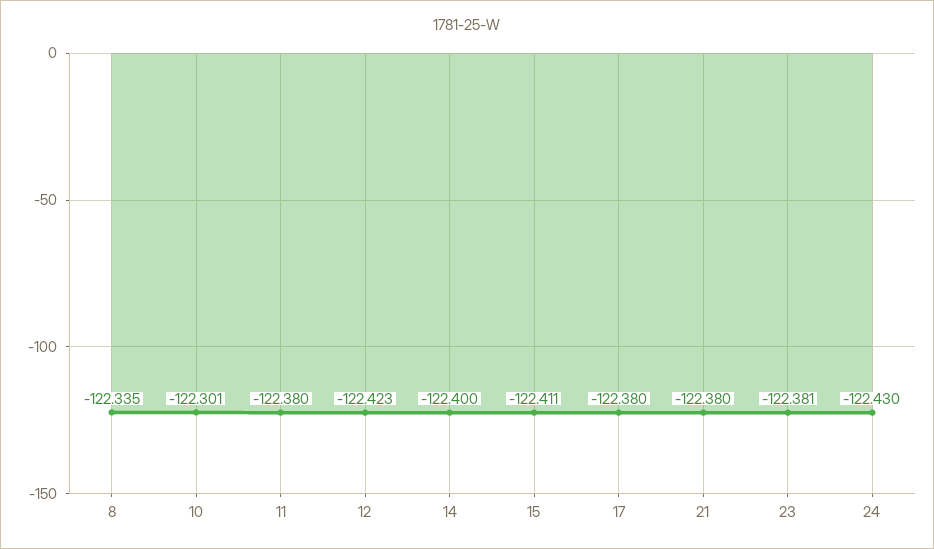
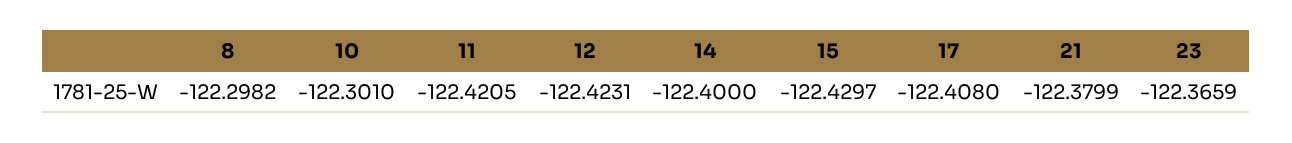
8: -122.335 -> -122.2982
11: -122.38 -> -122.4205
15: -122.411 -> -122.4297
17: -122.38 -> -122.408
23: -122.381 -> -122.3659
24: -122.43 -> none

